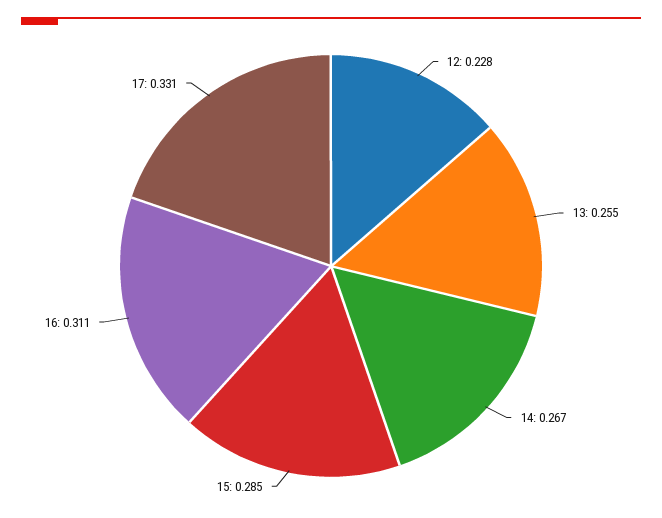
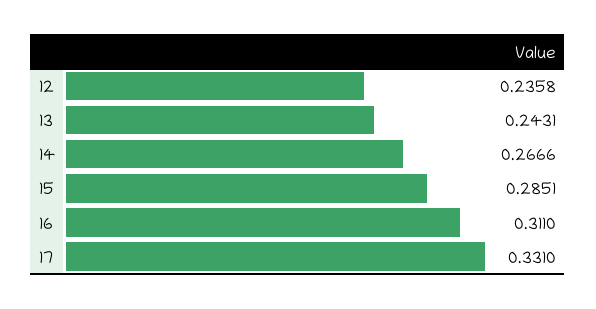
12: 0.228 -> 0.2358
13: 0.255 -> 0.2431

